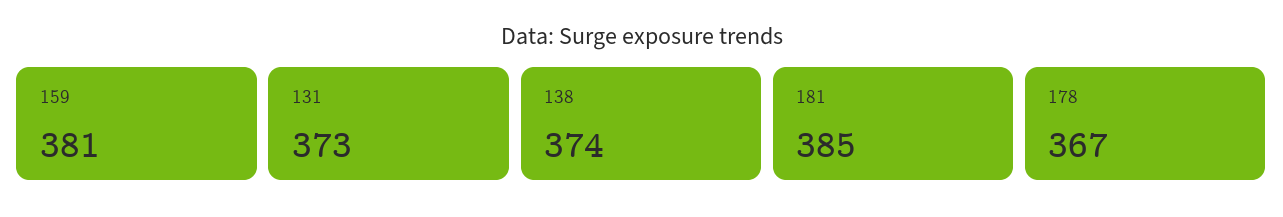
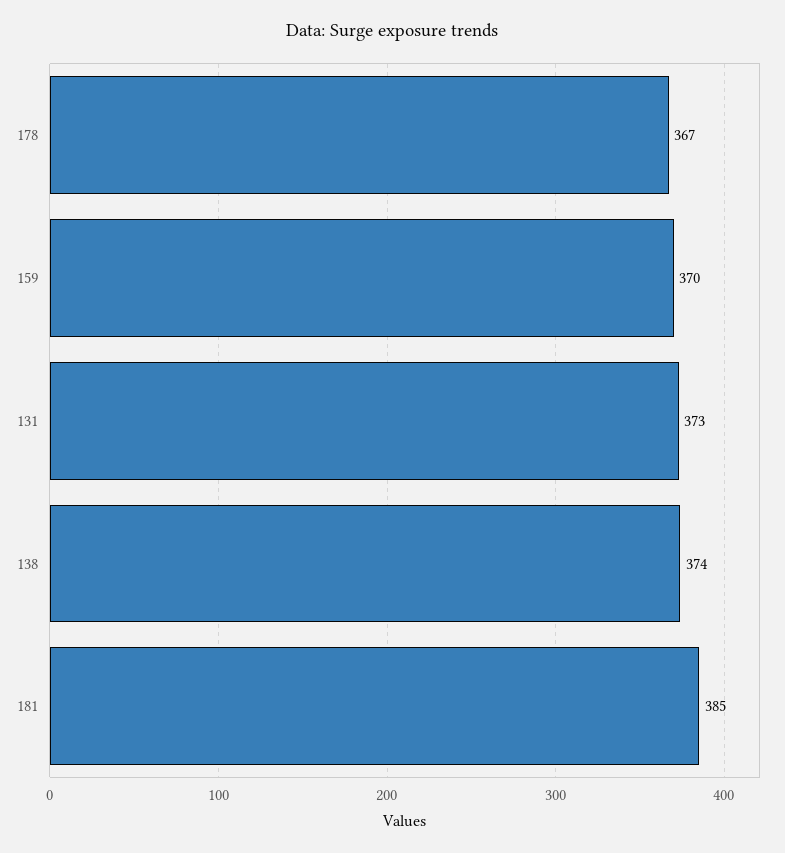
159: 381 -> 370

